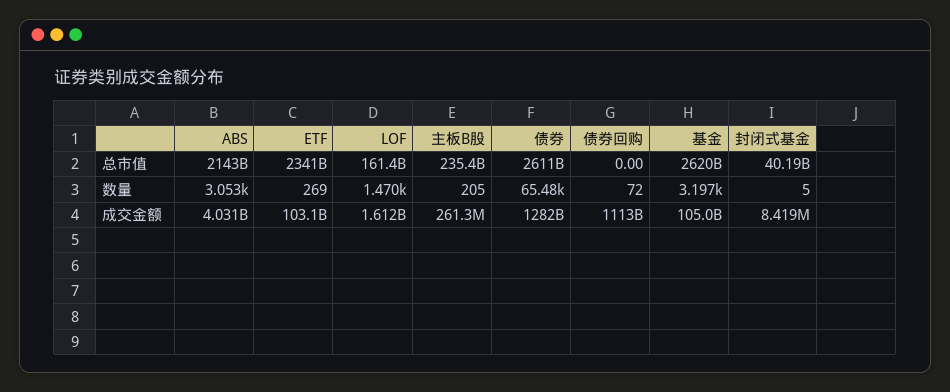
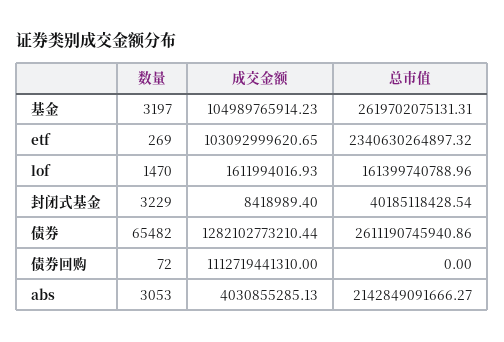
主板B股, 总市值: 235400000000 -> none
主板B股, 数量: 205 -> none
封闭式基金, 数量: 5 -> 3229
主板B股, 成交金额: 261300000 -> none

